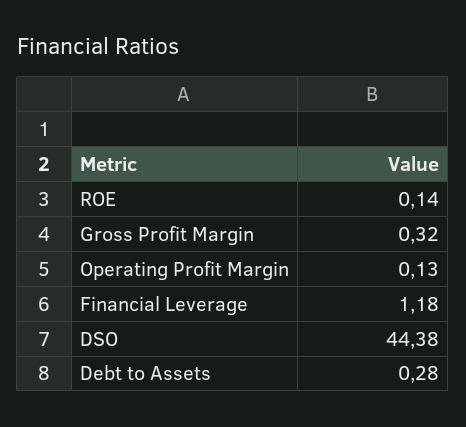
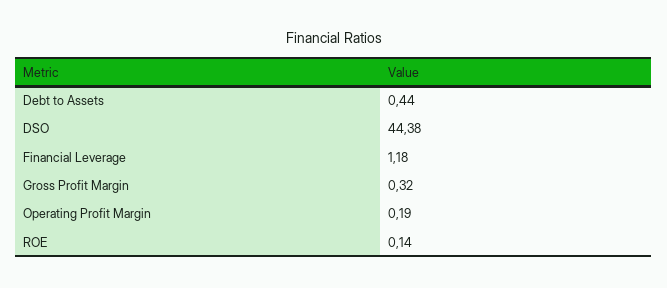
Operating Profit Margin: 0.13 -> 0.19
Debt to Assets: 0.28 -> 0.44

